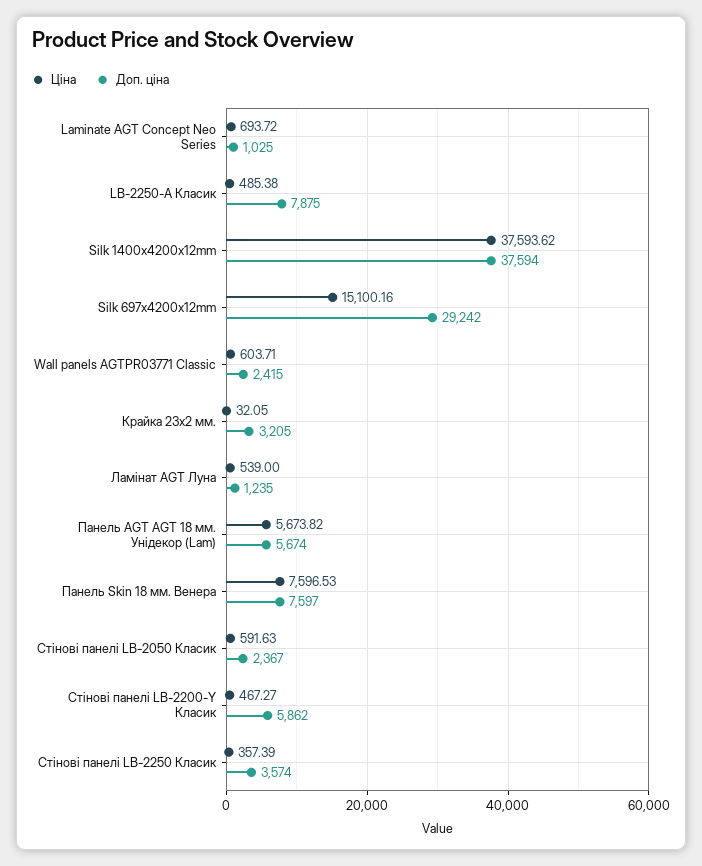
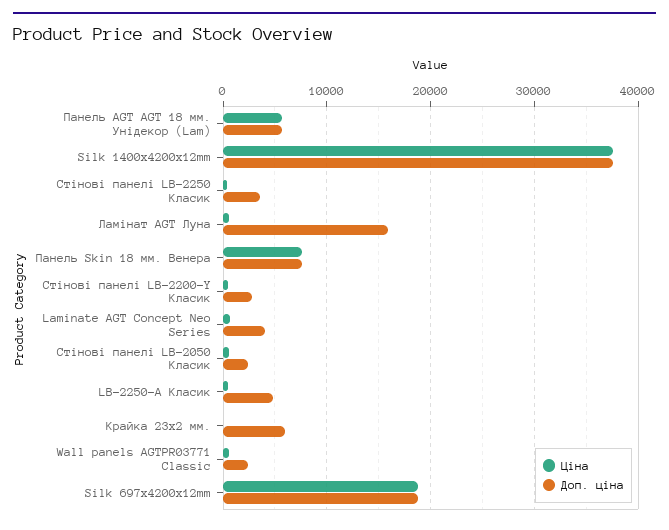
Доп. ціна, Laminate AGT Concept Neo Series: 1025 -> 4000
Доп. ціна, LB-2250-А Класик: 7875 -> 5000
Ціна, Silk 697x4200x12mm: 15100.16 -> 19000
Доп. ціна, Silk 697x4200x12mm: 29242 -> 19000
Доп. ціна, Крайка 23x2 мм.: 3205 -> 6000
Доп. ціна, Ламінат AGT Луна: 1235 -> 16000
Доп. ціна, Стінові панелі LB-2200-Y Класик: 5862 -> 3000

